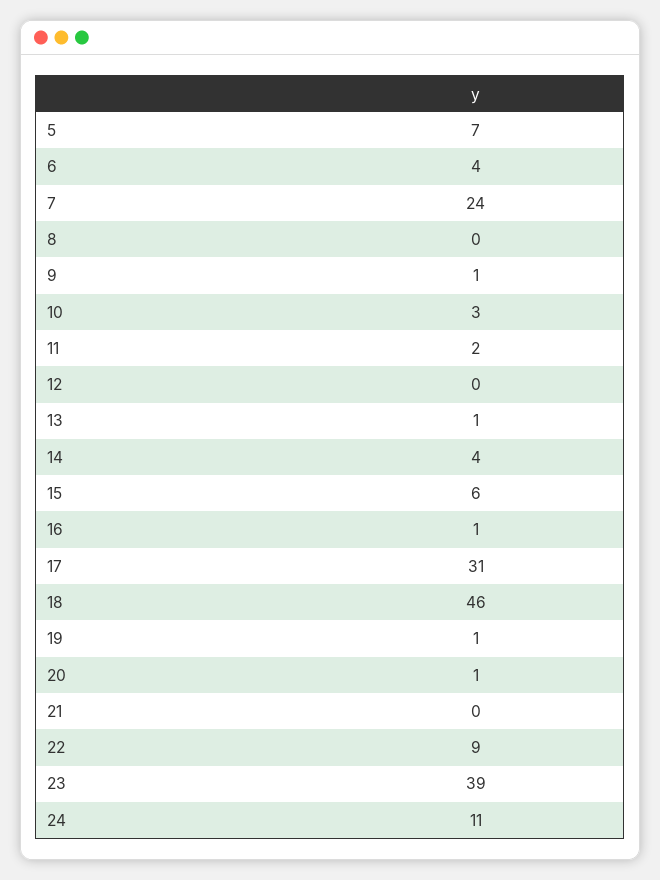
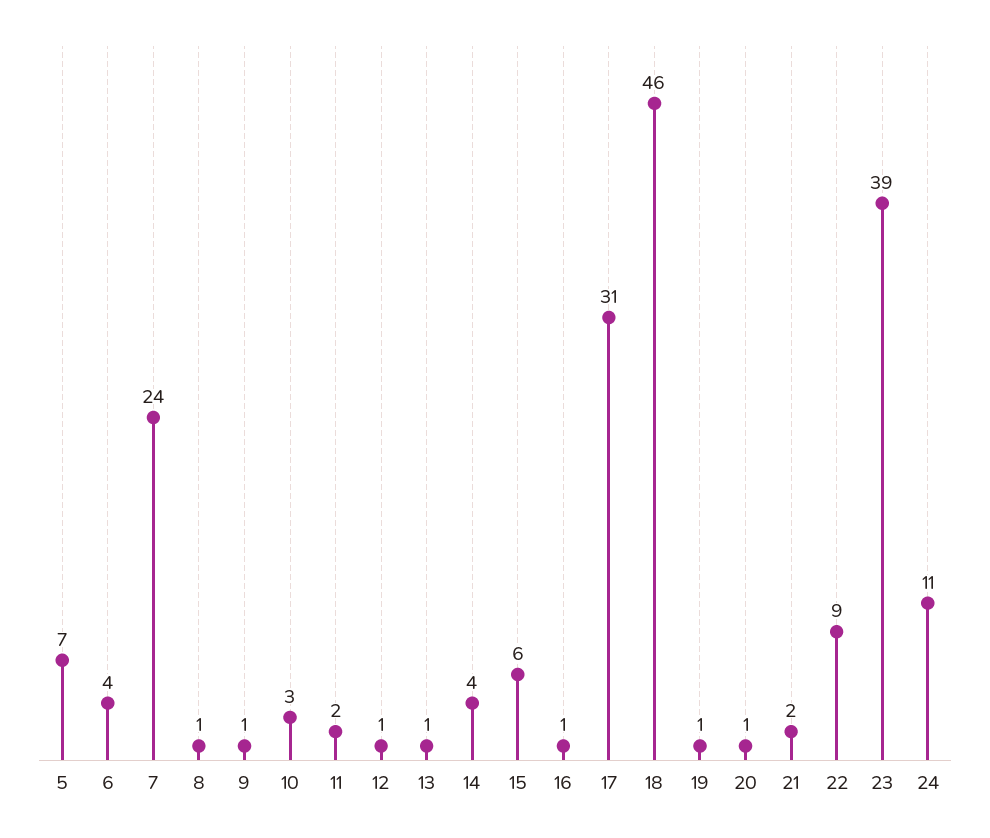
8: 0 -> 1
12: 0 -> 1
21: 0 -> 2

